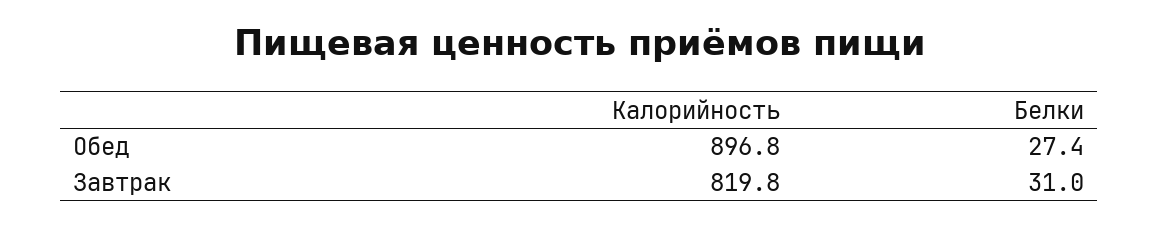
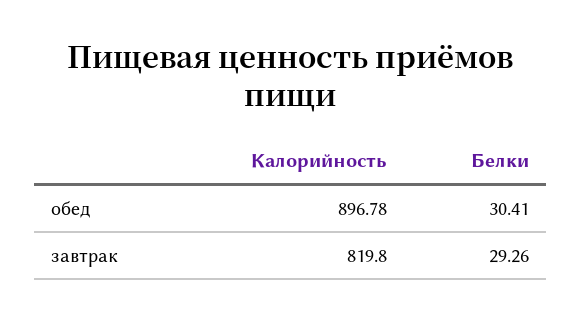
Белки, Обед: 27.4 -> 30.41
Белки, Завтрак: 31 -> 29.26

